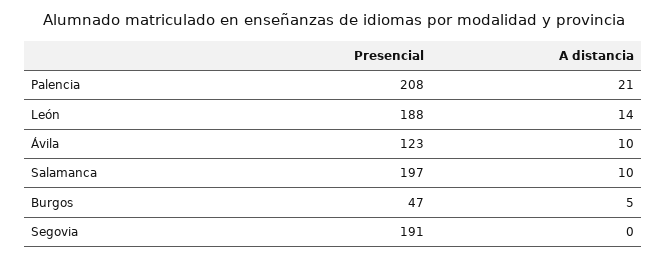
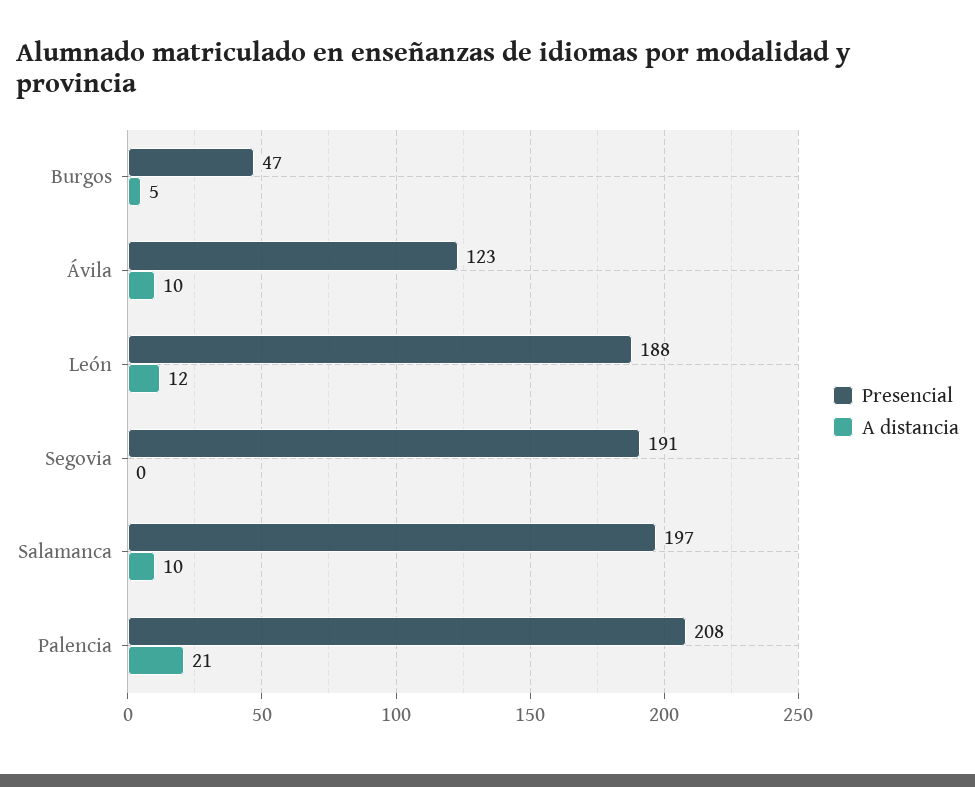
A distancia, León: 14 -> 12

